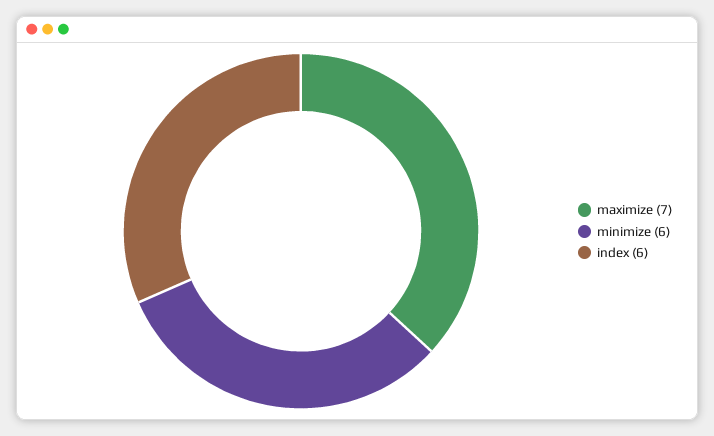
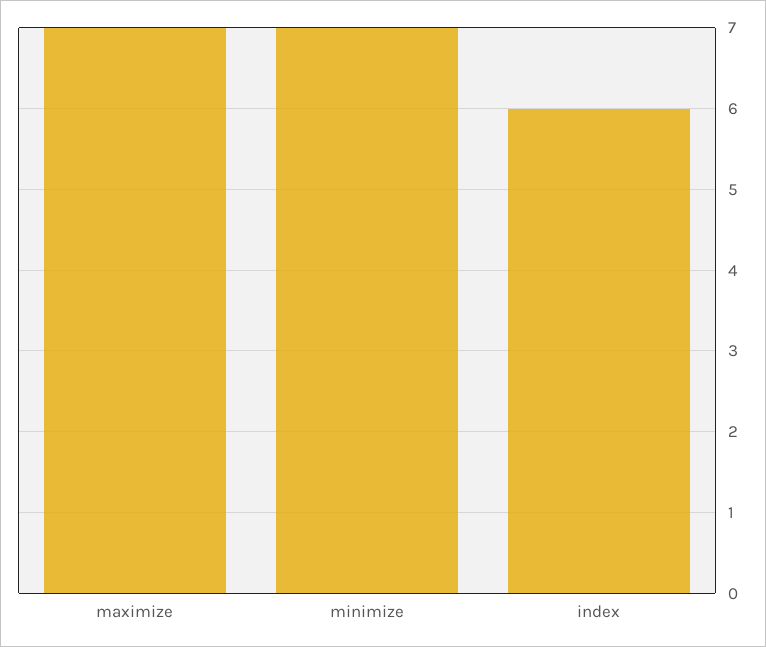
minimize: 6 -> 7

